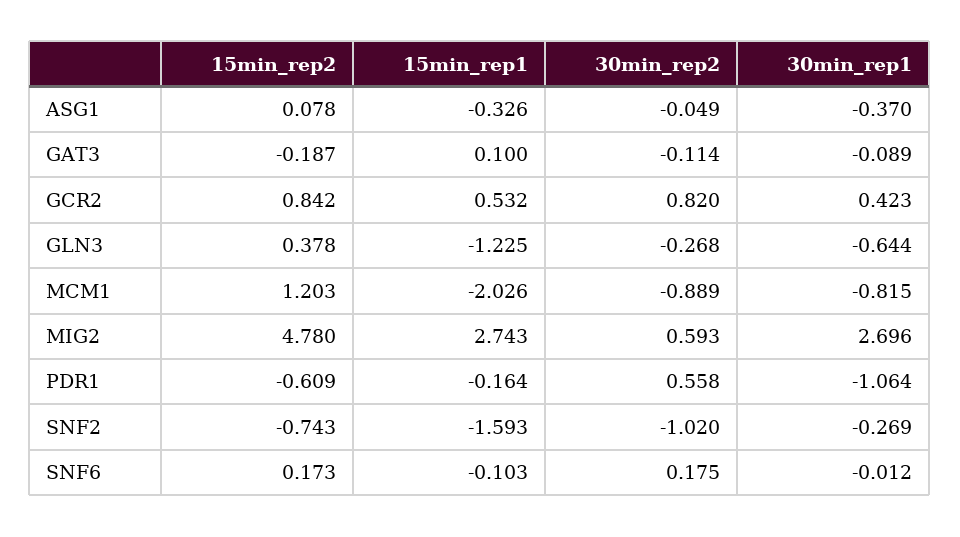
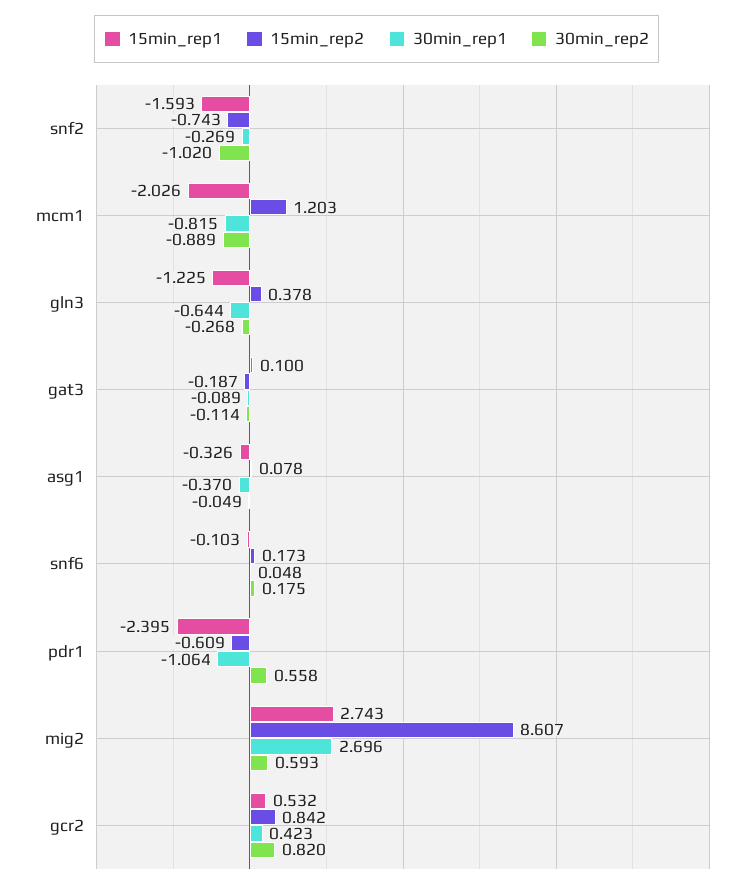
15min_rep2, MIG2: 4.78 -> 8.607
15min_rep1, PDR1: -0.164 -> -2.395
30min_rep1, SNF6: -0.012 -> 0.048

